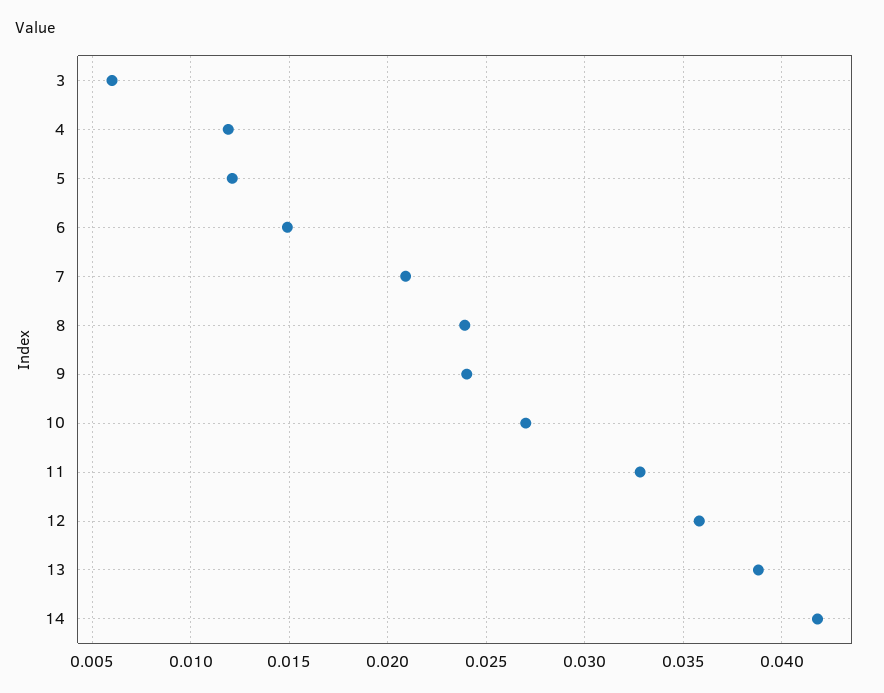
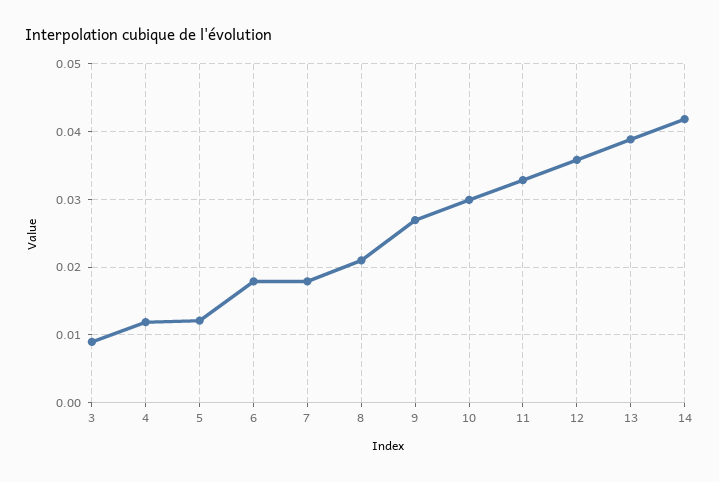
3: 0.006 -> 0.009
6: 0.015 -> 0.018
7: 0.021 -> 0.018
8: 0.024 -> 0.021
9: 0.024 -> 0.027
10: 0.027 -> 0.03

